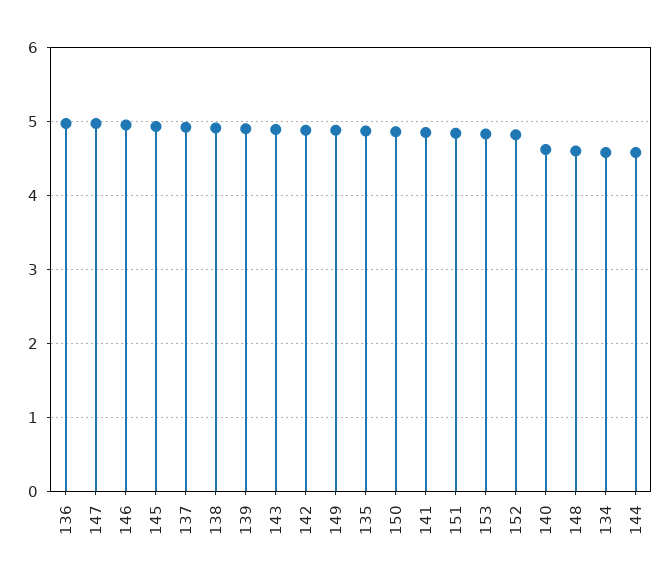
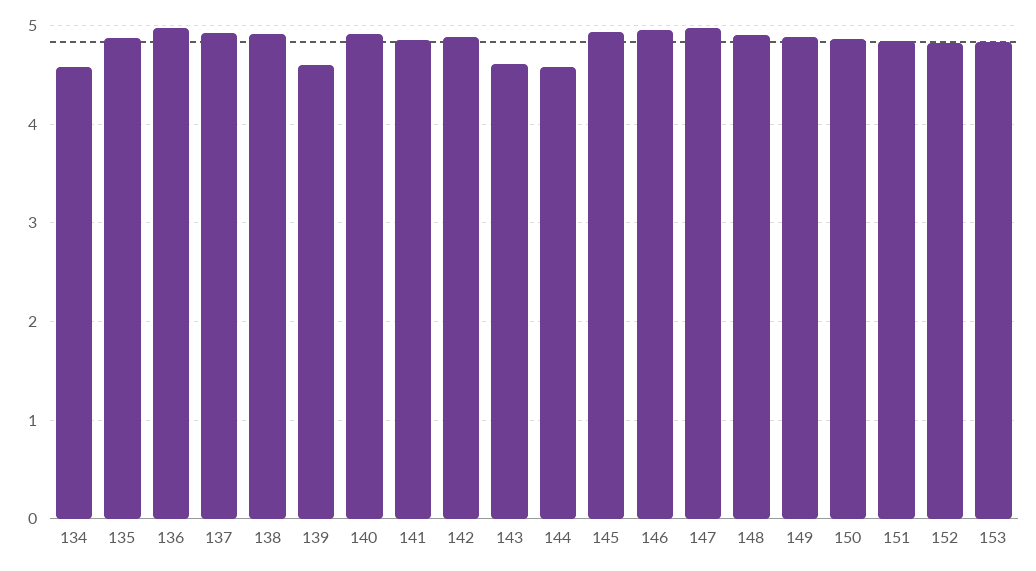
139: 4.9 -> 4.6
143: 4.9 -> 4.6
140: 4.6 -> 4.9
148: 4.6 -> 4.9

